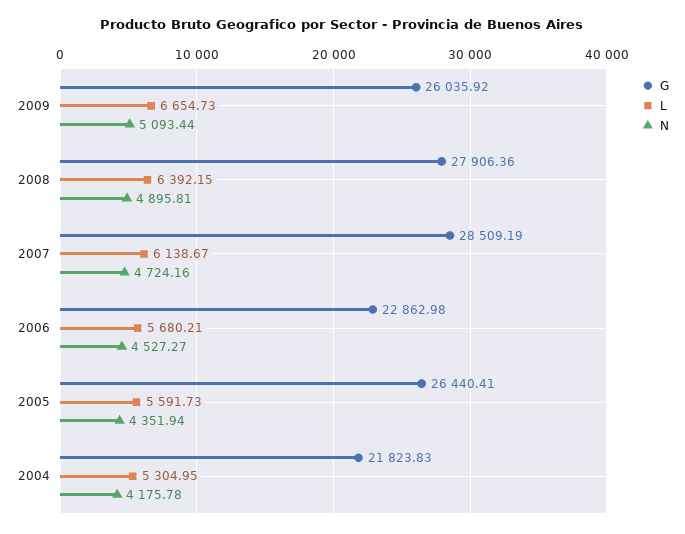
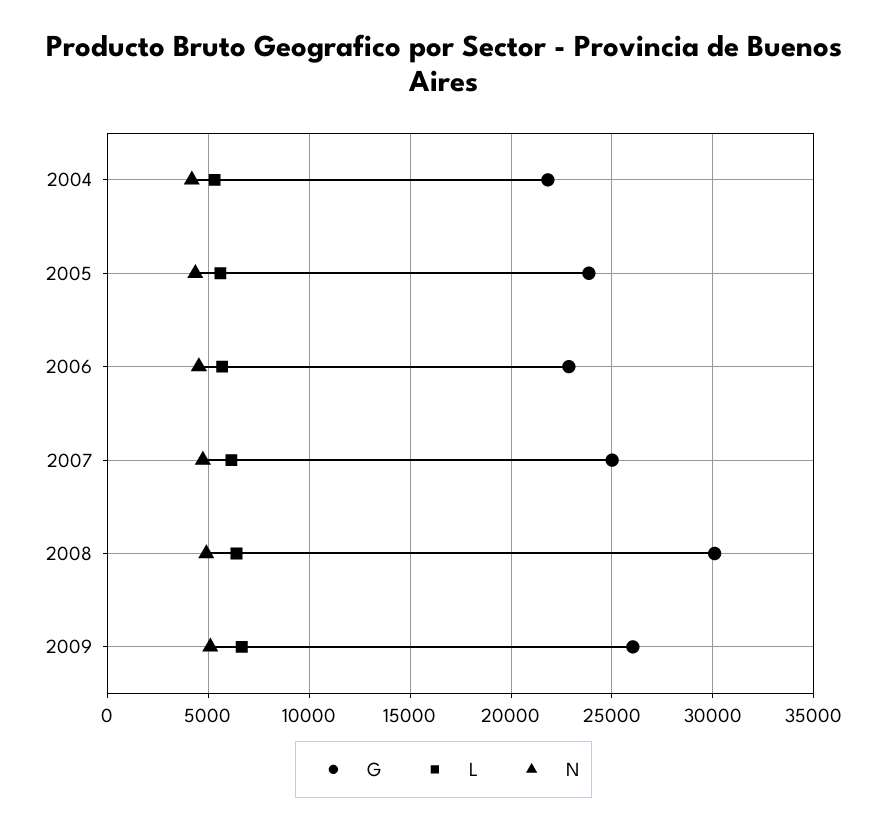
G, 2008: 27906.36 -> 30000
G, 2007: 28509.19 -> 25000
G, 2005: 26440.41 -> 24000

